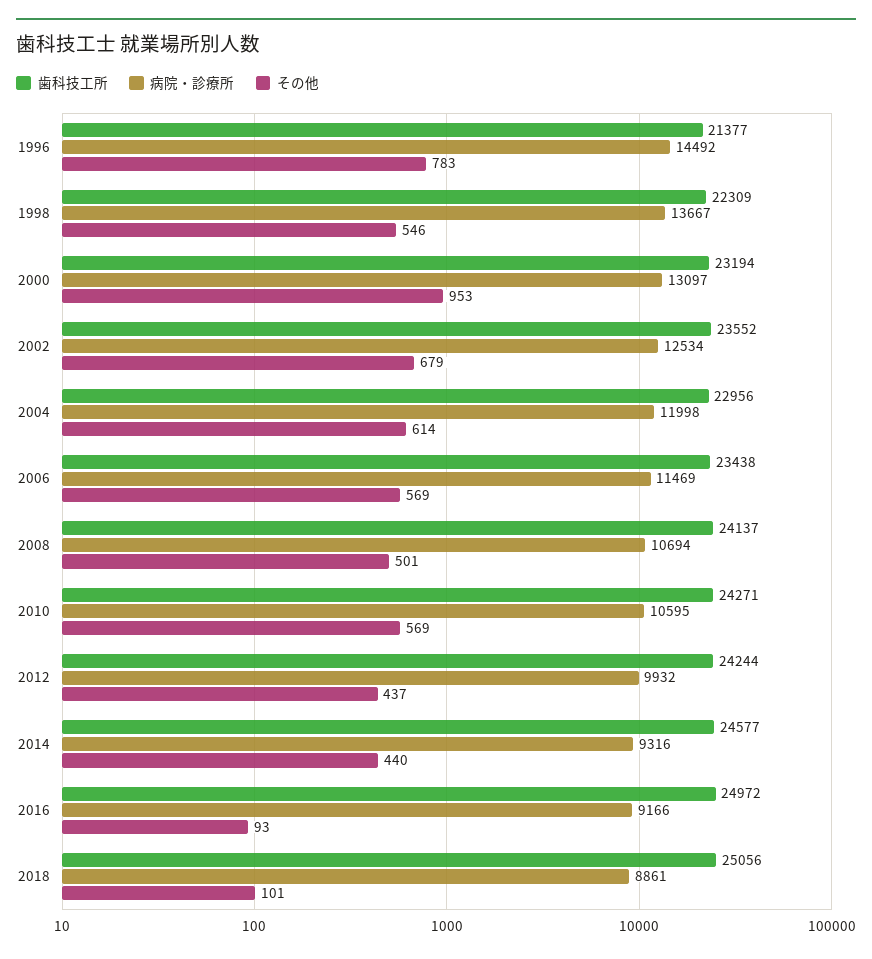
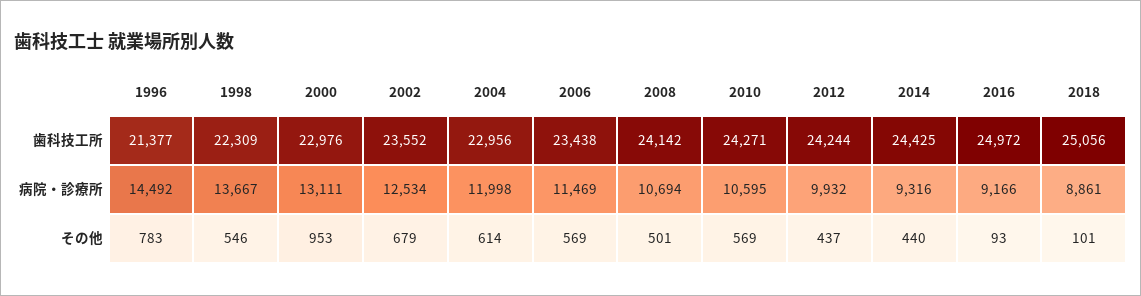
歯科技工所, 2000: 23194 -> 22976
病院・診療所, 2000: 13097 -> 13111
歯科技工所, 2008: 24137 -> 24142
歯科技工所, 2014: 24577 -> 24425

